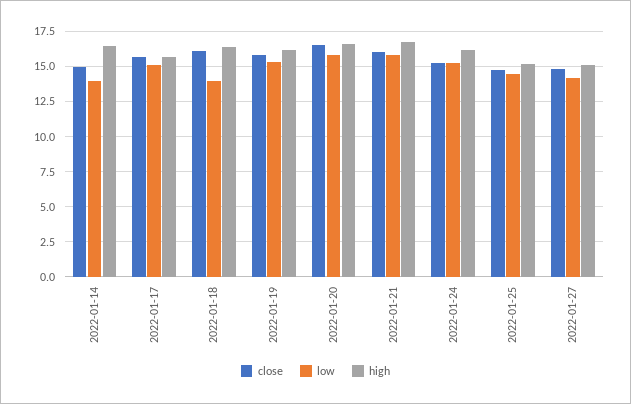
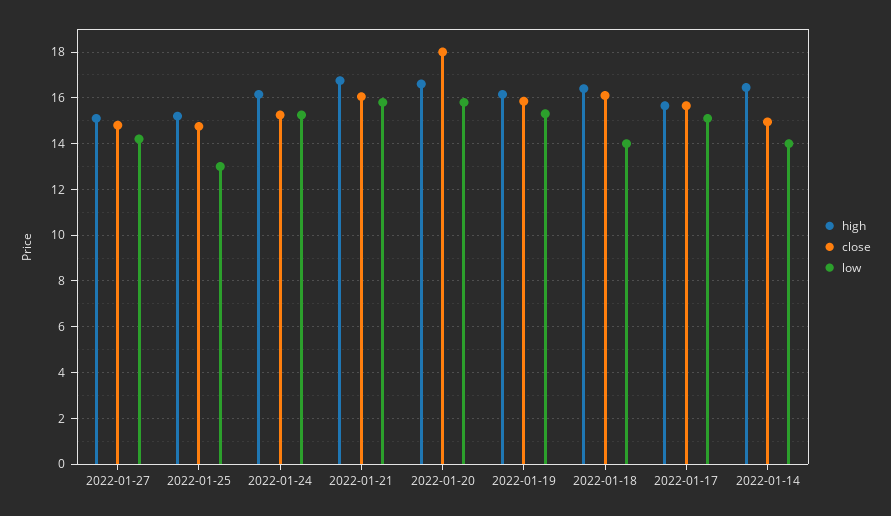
close, 2022-01-20: 16.5 -> 18
low, 2022-01-25: 14.5 -> 13

